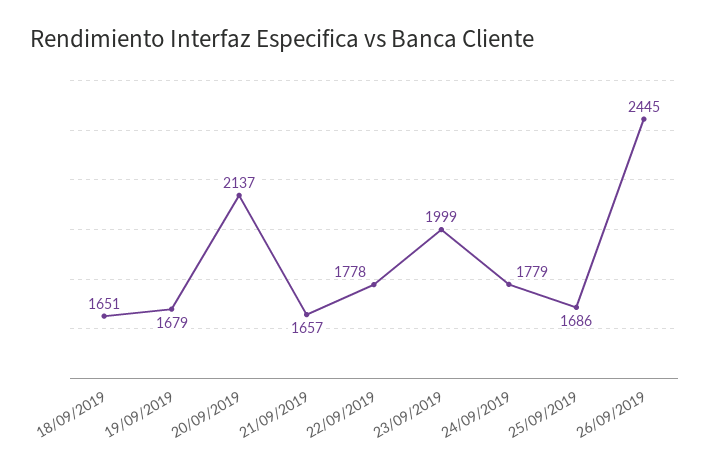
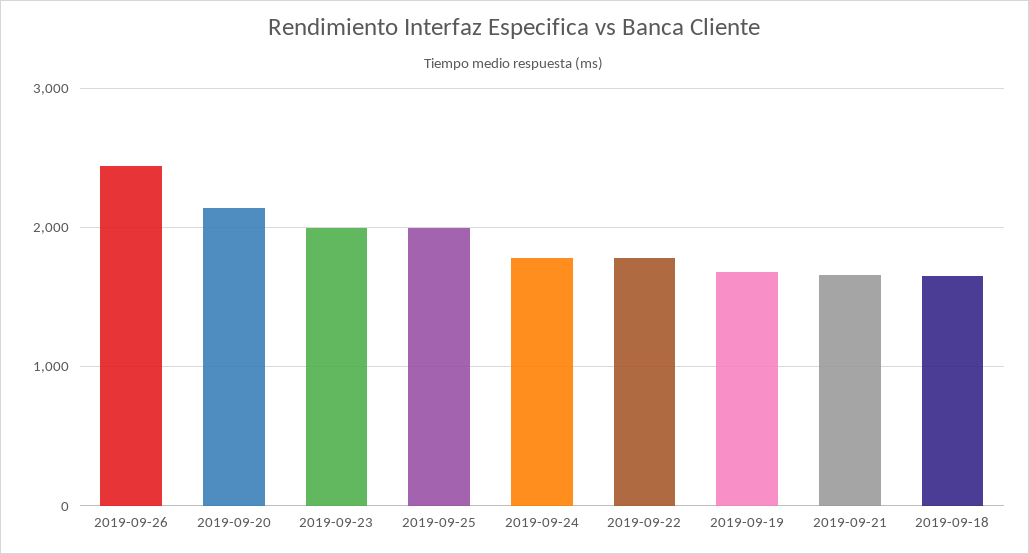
25/09/2019: 1686 -> 2000

